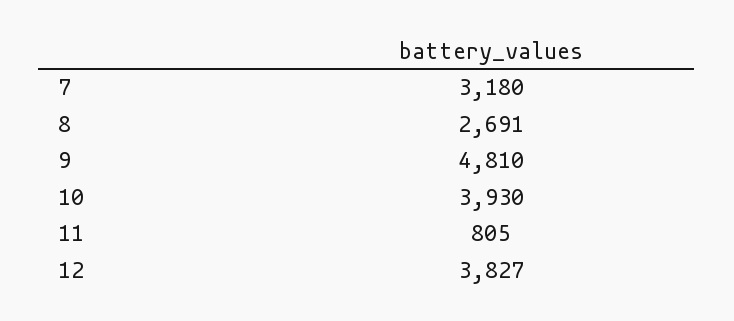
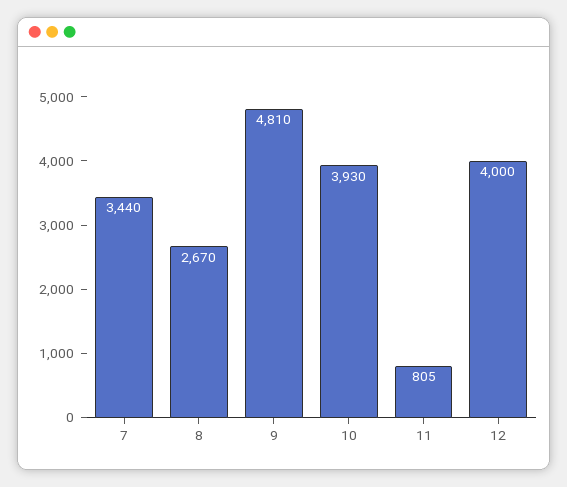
7: 3180 -> 3440
8: 2691 -> 2670
12: 3827 -> 4000

